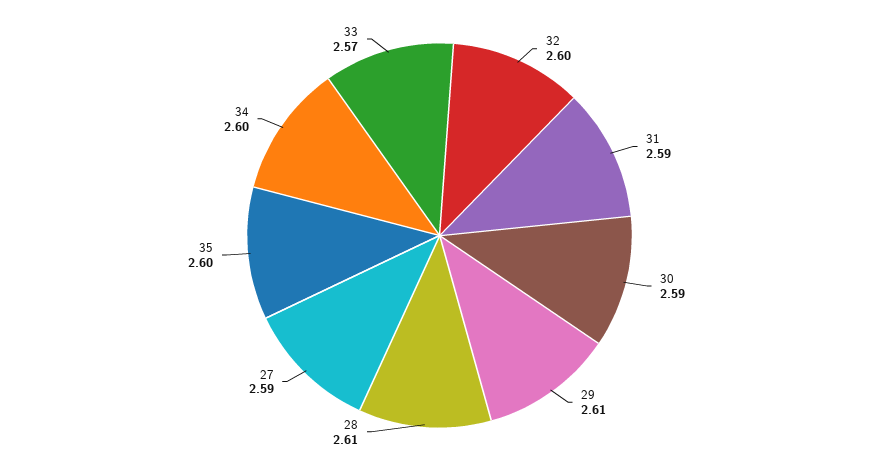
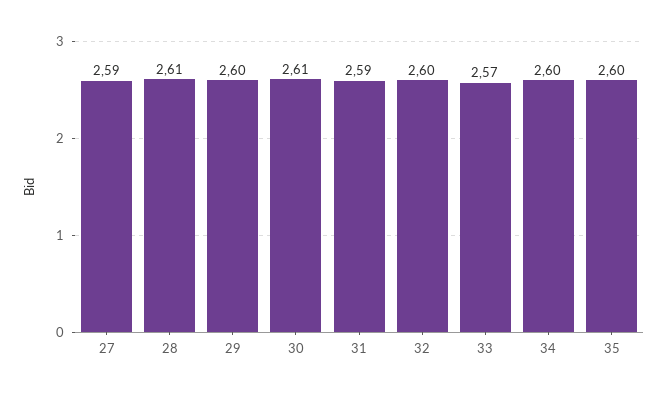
30: 2.59 -> 2.61
29: 2.61 -> 2.6

